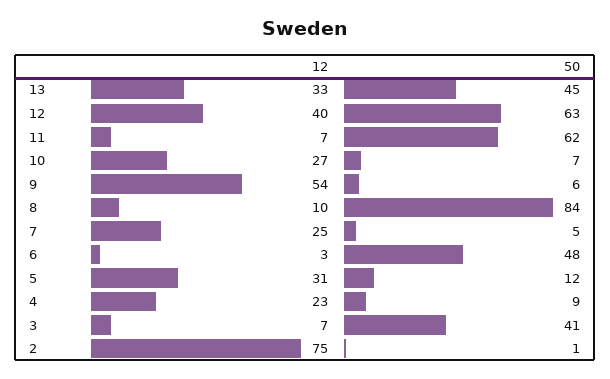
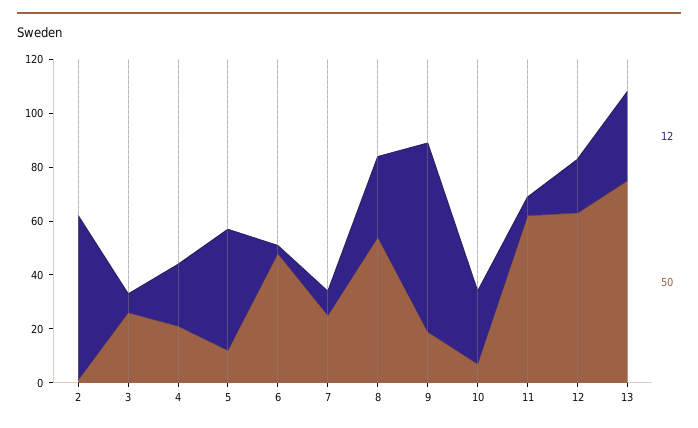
50, 13: 45 -> 75
12, 12: 40 -> 20
12, 9: 54 -> 70
50, 9: 6 -> 20
12, 8: 10 -> 30
50, 8: 84 -> 55
12, 7: 25 -> 10
50, 7: 5 -> 25
12, 5: 31 -> 45
50, 4: 9 -> 20
50, 3: 41 -> 25
12, 2: 75 -> 60

